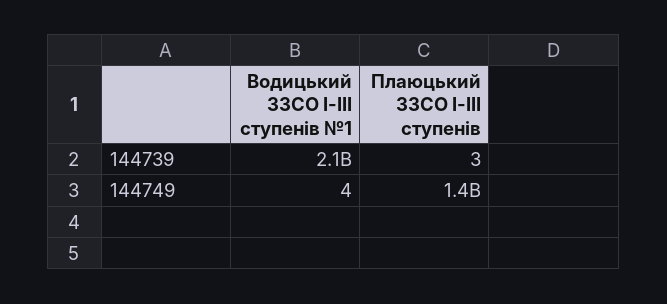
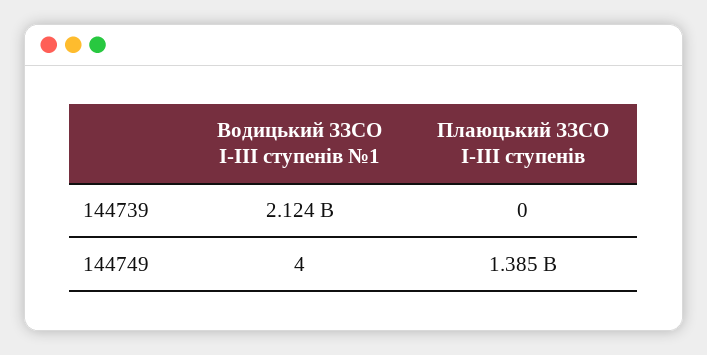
Плаюцький ЗЗСО І-ІІІ ступенів, 144739: 3 -> 0

